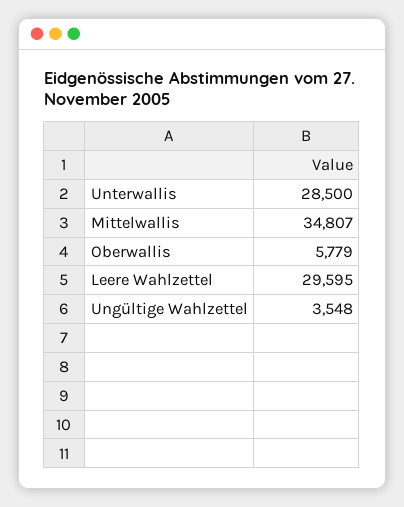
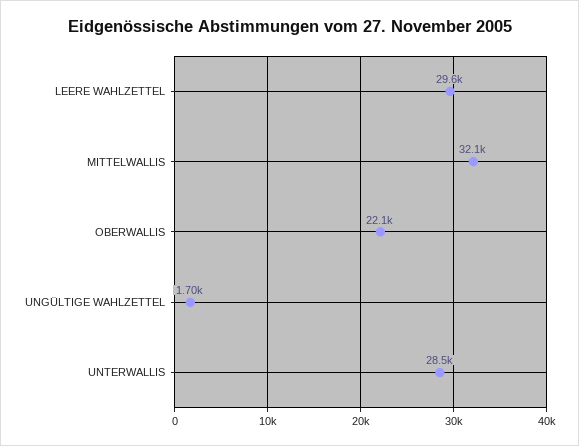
Mittelwallis: 34807 -> 32100
Oberwallis: 5779 -> 22100
Ungültige Wahlzettel: 3548 -> 1700

